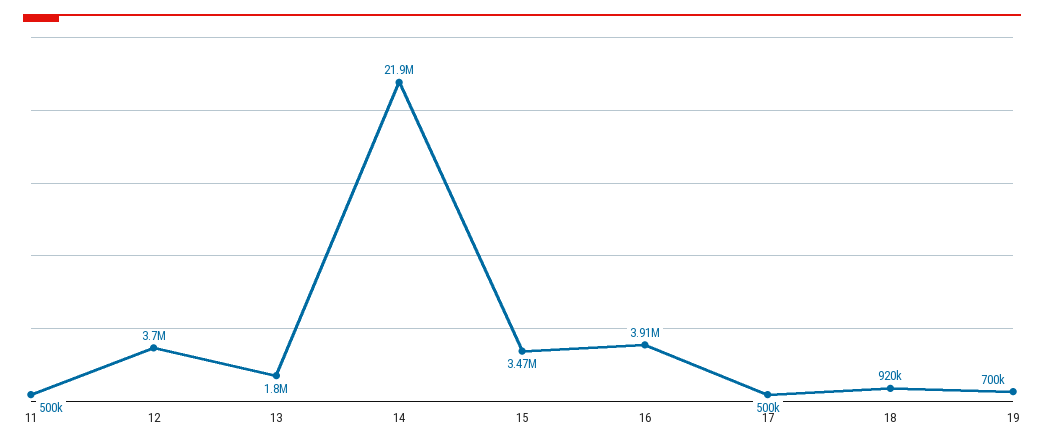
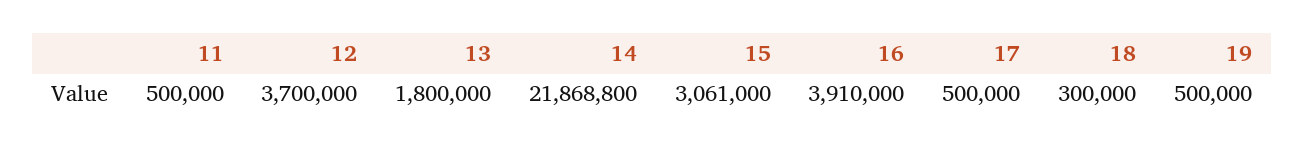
15: 3470000 -> 3061000
18: 920000 -> 300000
19: 700000 -> 500000

